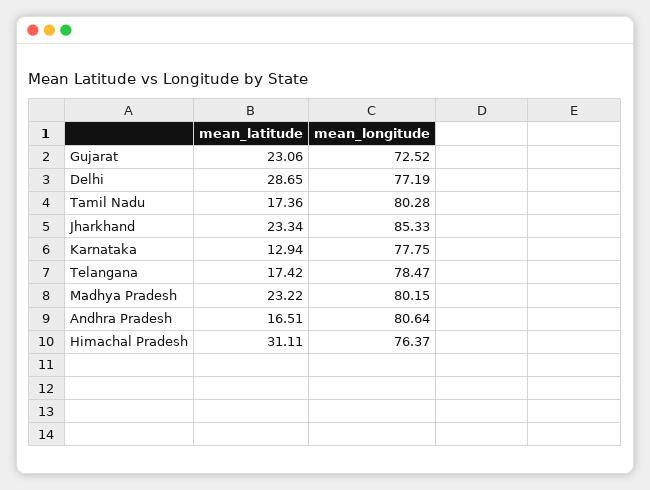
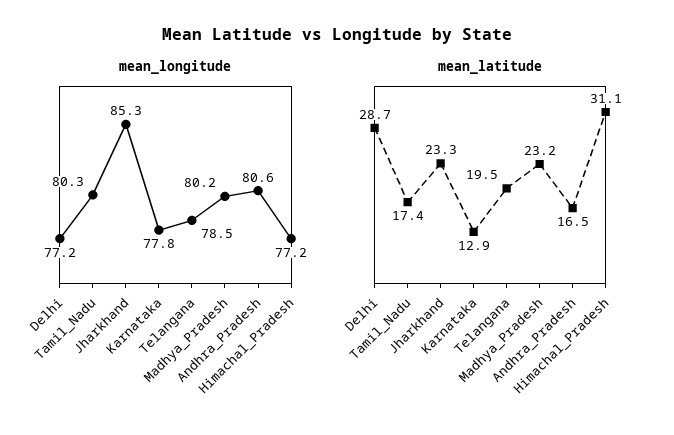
mean_latitude, Gujarat: 23.06 -> none
mean_longitude, Gujarat: 72.52 -> none
mean_latitude, Telangana: 17.42 -> 19.5
mean_longitude, Himachal Pradesh: 76.37 -> 77.2

